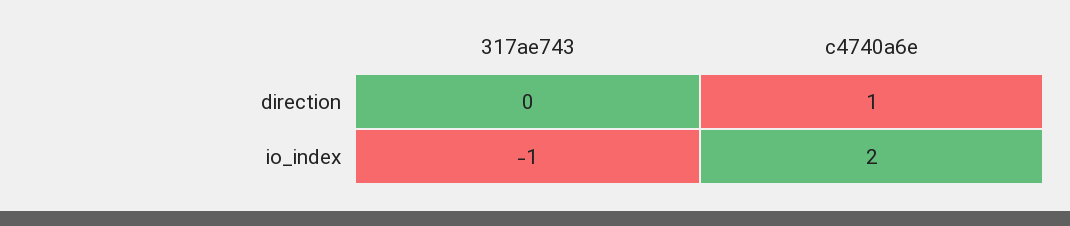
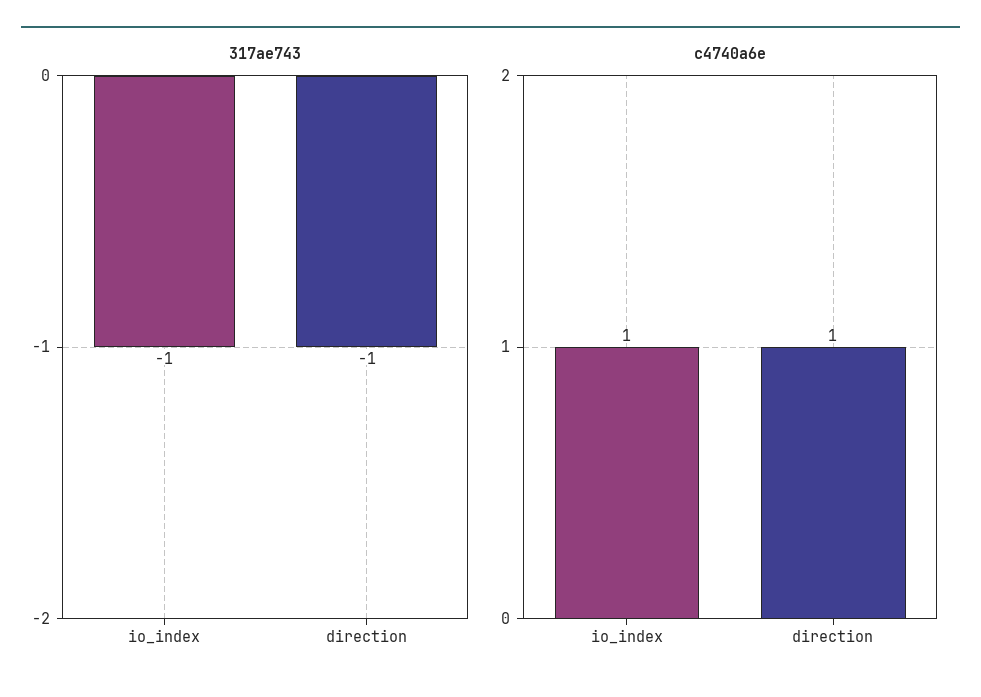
317ae743, direction: 0 -> -1
c4740a6e, io_index: 2 -> 1

